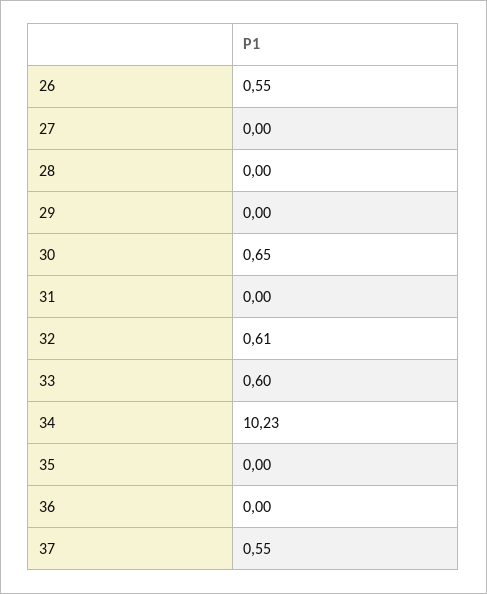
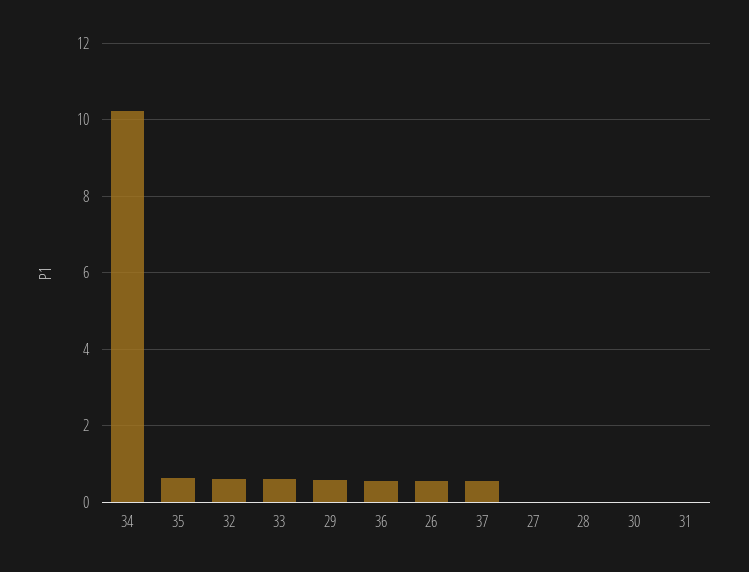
29: 0 -> 0.6
30: 0.65 -> 0
35: 0 -> 0.6
36: 0 -> 0.6

